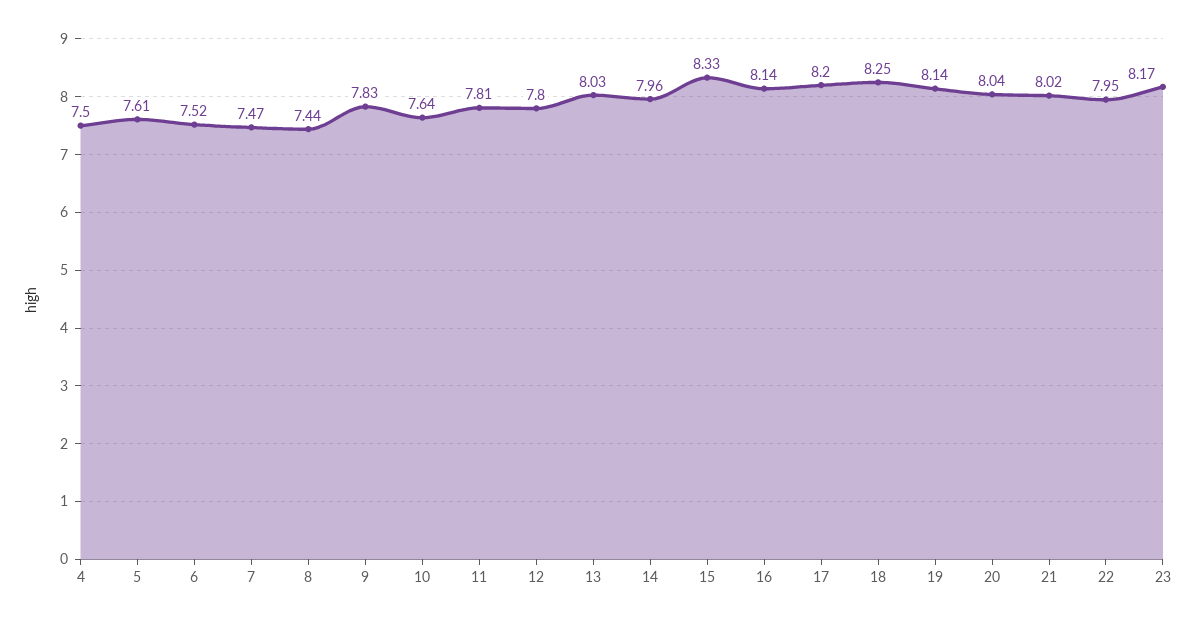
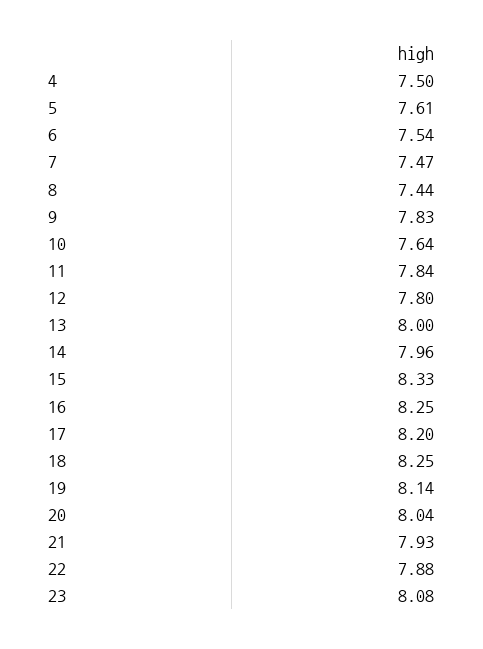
6: 7.52 -> 7.54
11: 7.81 -> 7.84
13: 8.03 -> 8
16: 8.14 -> 8.25
21: 8.02 -> 7.93
22: 7.95 -> 7.88
23: 8.17 -> 8.08

